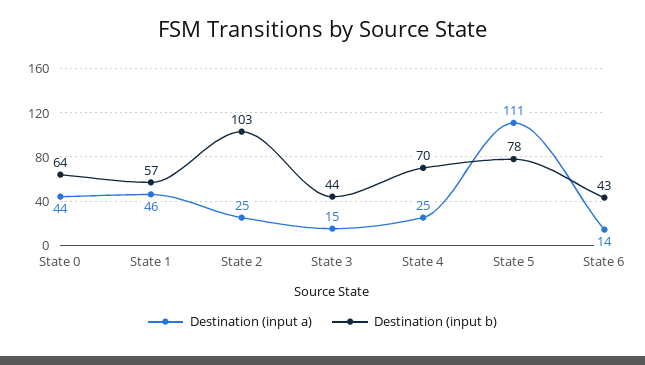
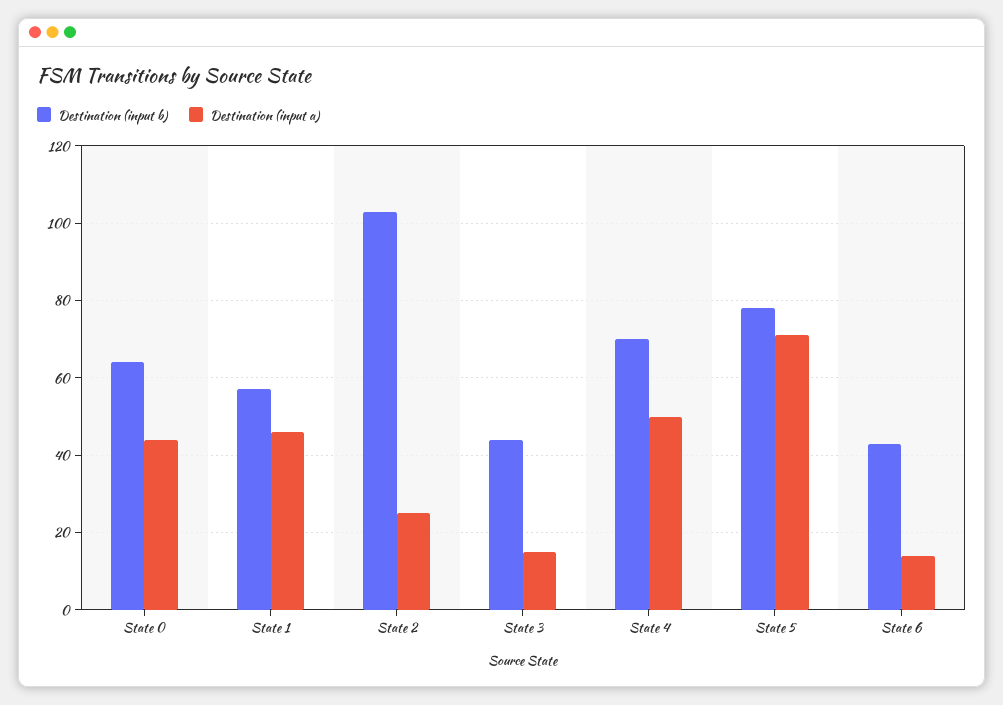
Destination (input a), State 4: 25 -> 50
Destination (input a), State 5: 111 -> 70

